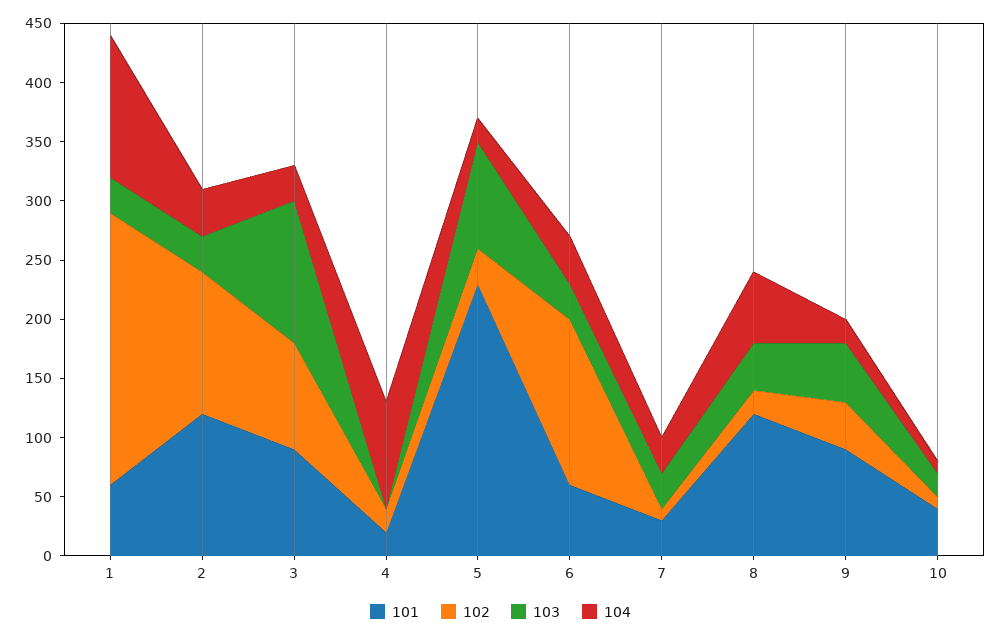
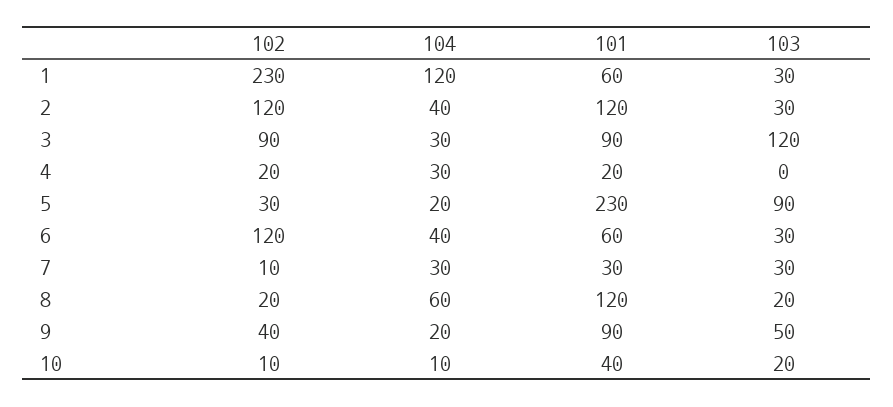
104, 4: 90 -> 30
102, 6: 140 -> 120
103, 8: 40 -> 20

